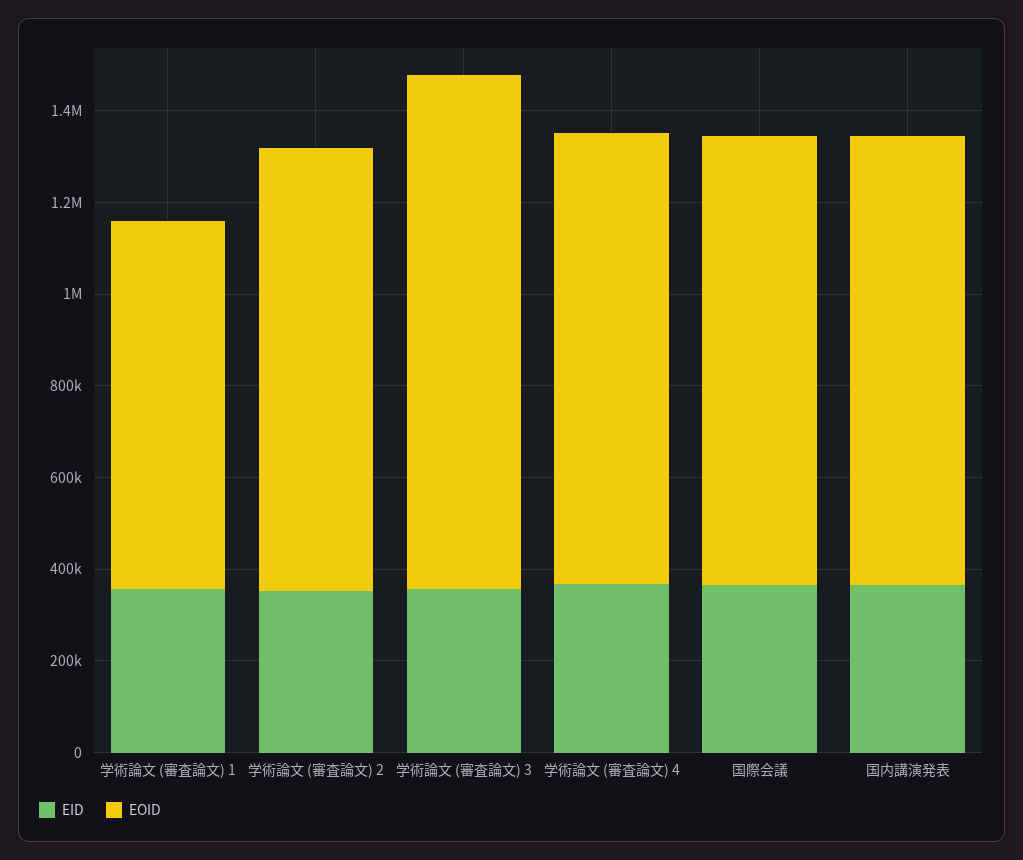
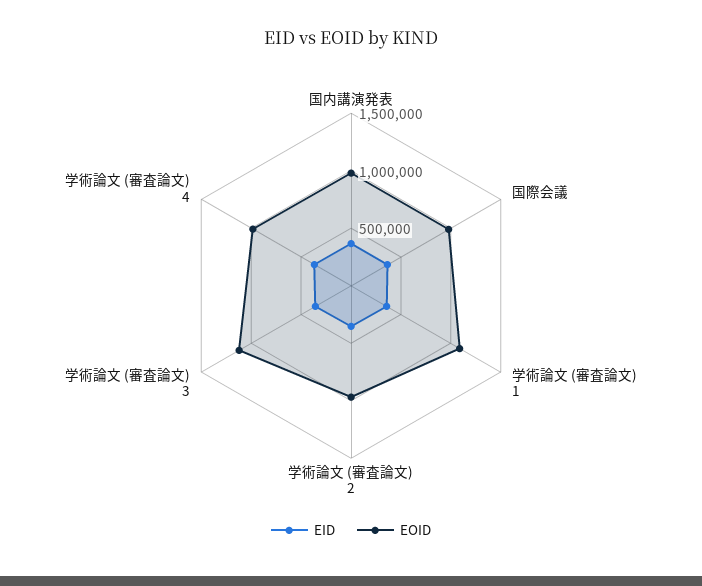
EOID, 学術論文 (審査論文) 1: 800000 -> 1100000

